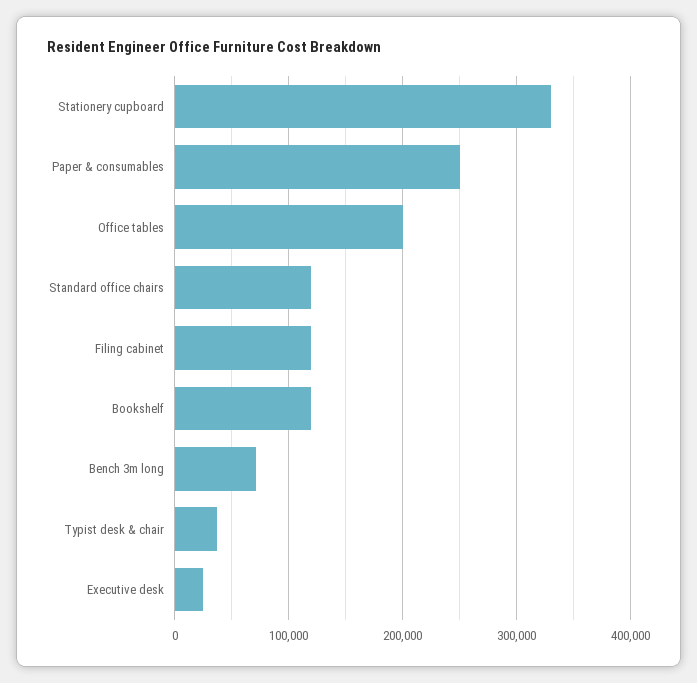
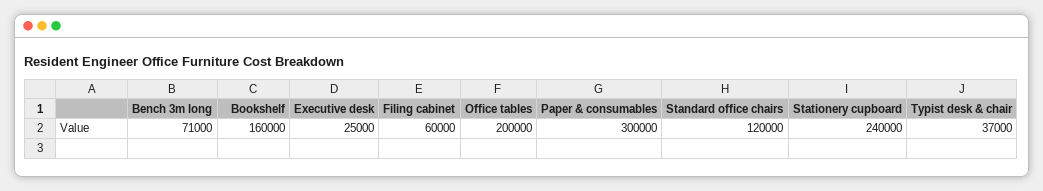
Stationery cupboard: 330000 -> 240000
Paper & consumables: 250000 -> 300000
Filing cabinet: 120000 -> 60000
Bookshelf: 120000 -> 160000

